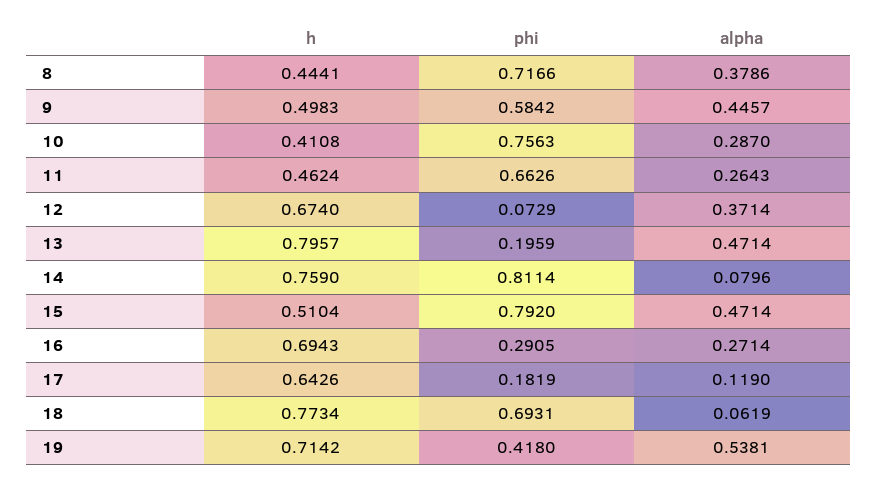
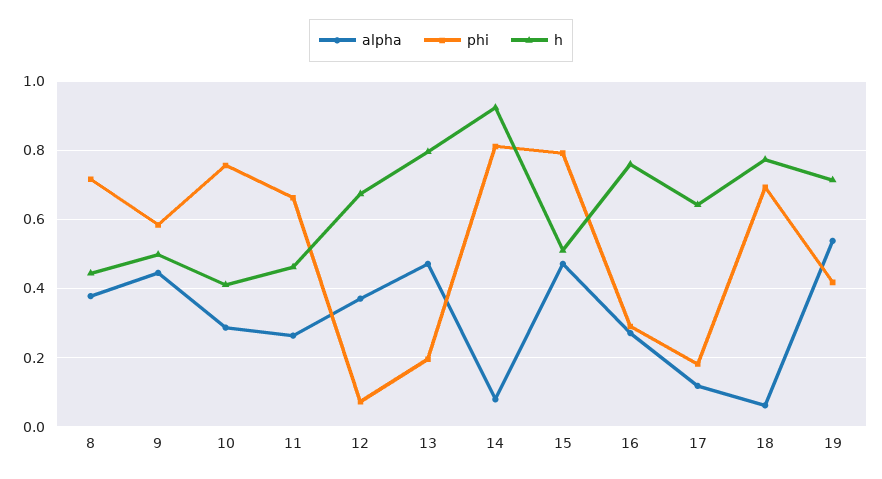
h, 14: 0.759 -> 0.92
h, 16: 0.6943 -> 0.76

